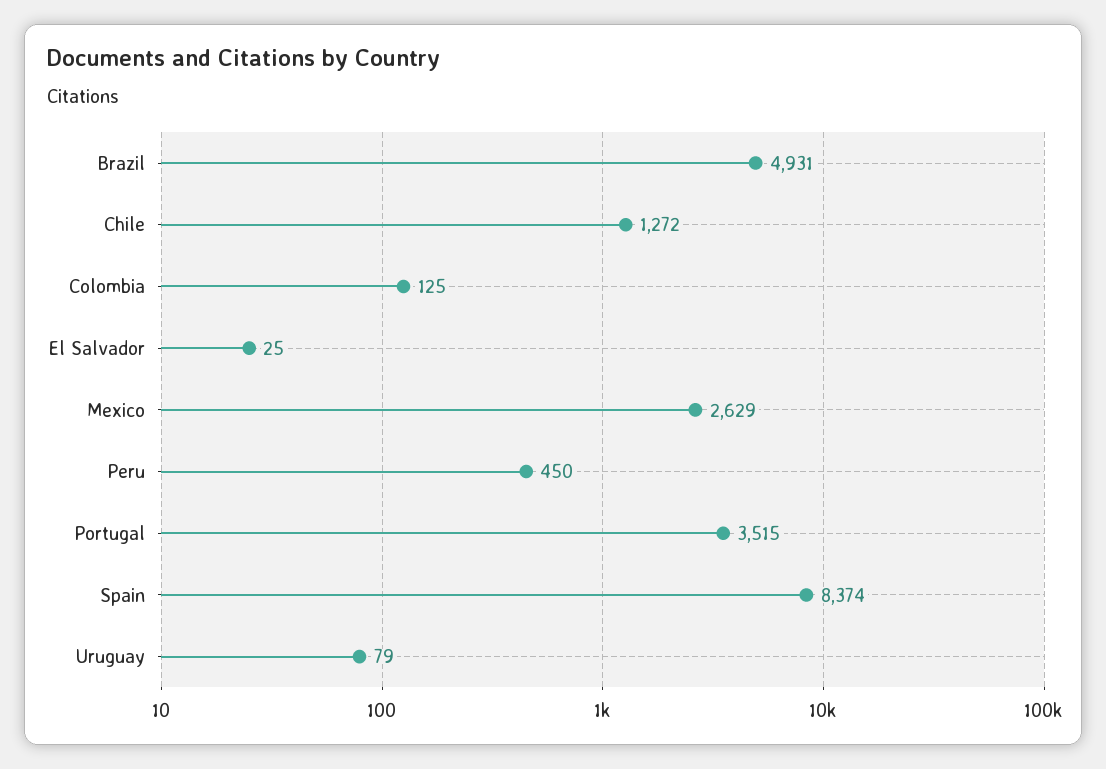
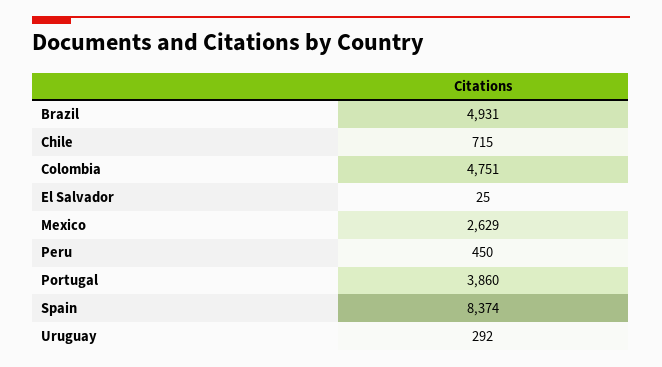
Chile: 1272 -> 715
Colombia: 125 -> 4751
Portugal: 3515 -> 3860
Uruguay: 79 -> 292

